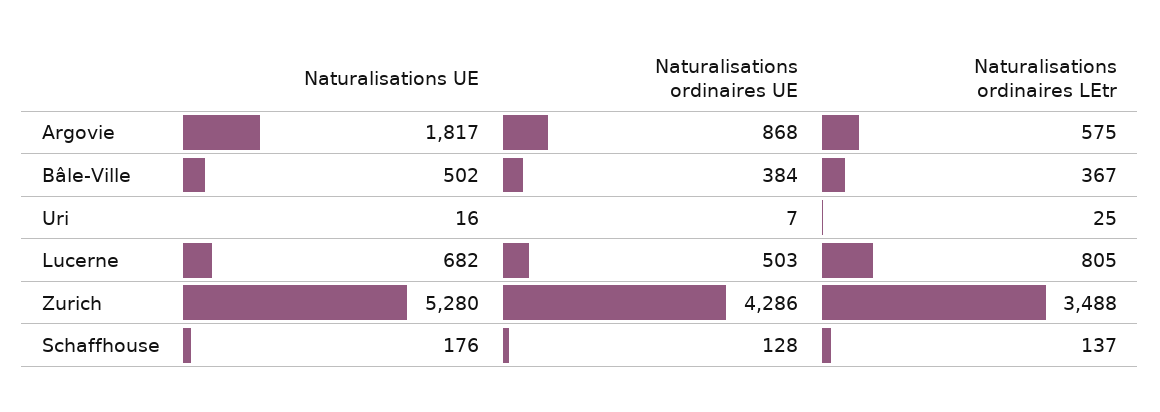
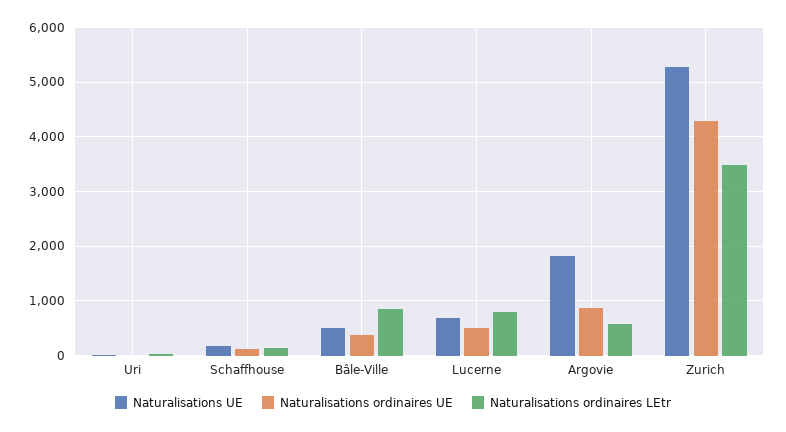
Naturalisations ordinaires LEtr, Bâle-Ville: 367 -> 800

